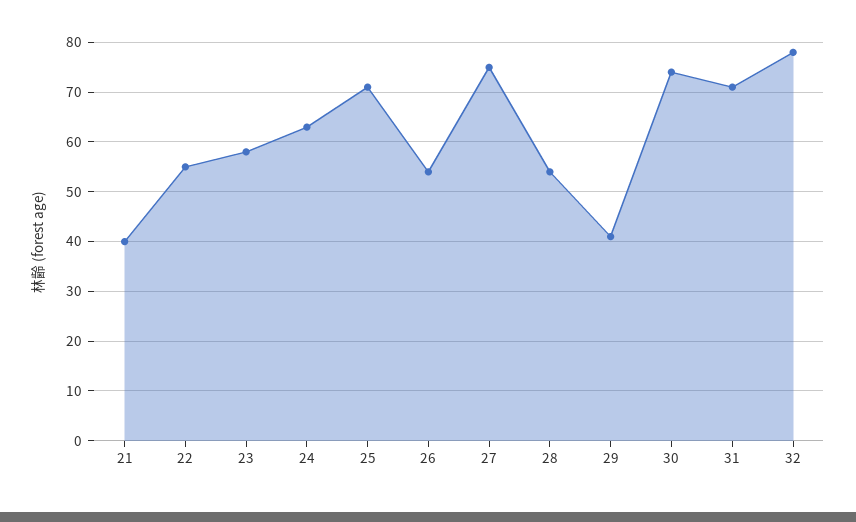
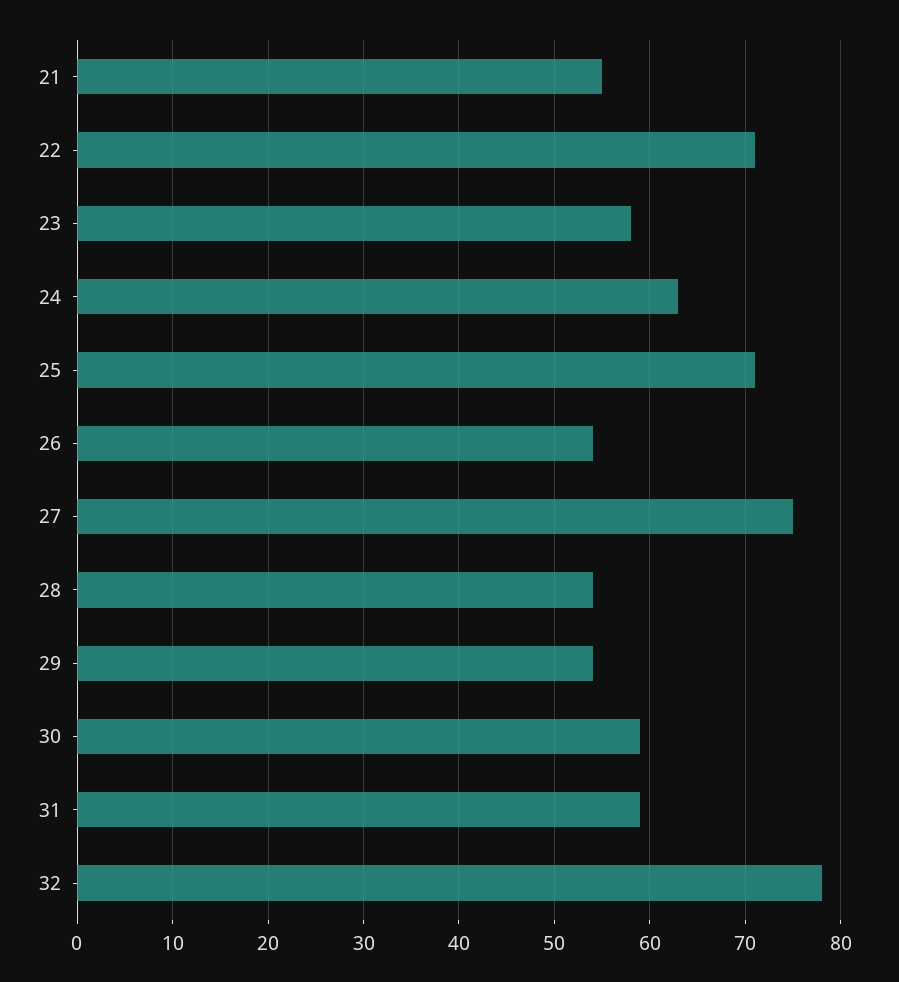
21: 40 -> 55
22: 55 -> 71
29: 40 -> 54
30: 75 -> 59
31: 70 -> 59

